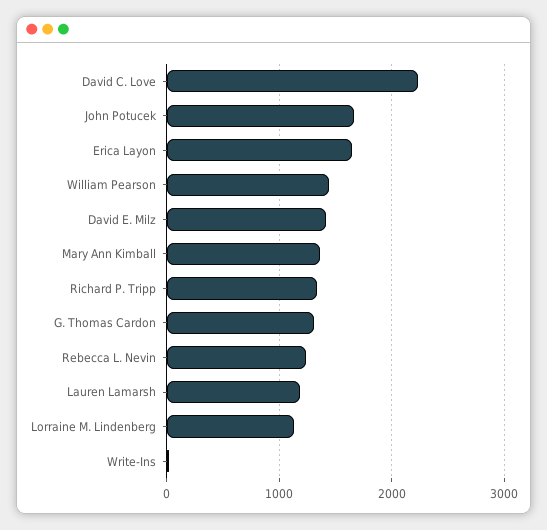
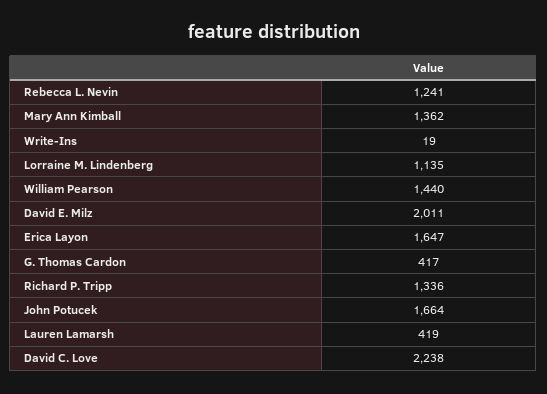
David E. Milz: 1400 -> 2011
G. Thomas Cardon: 1300 -> 417
Lauren Lamarsh: 1200 -> 419

